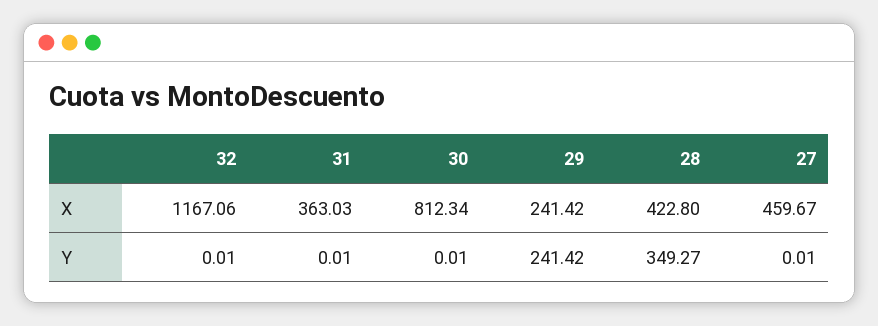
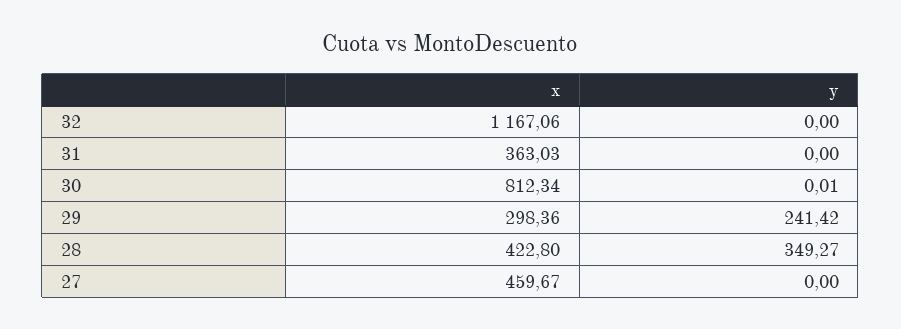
29, X: 241.42 -> 298.36
32, Y: 0.01 -> 0
31, Y: 0.01 -> 0
27, Y: 0.01 -> 0

